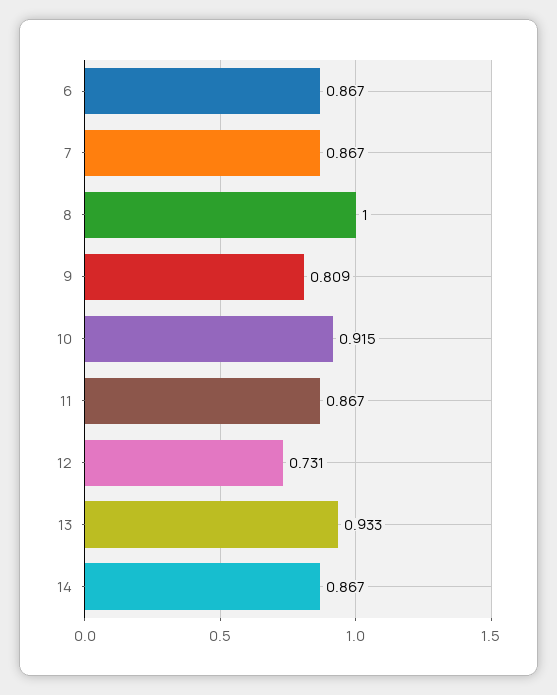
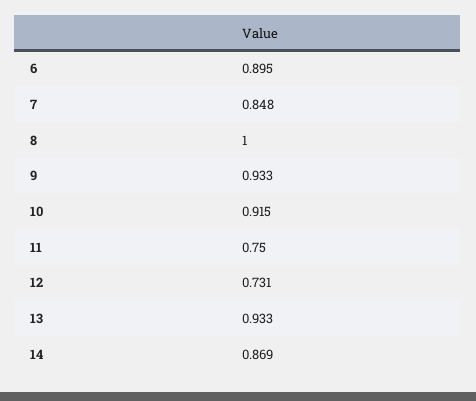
6: 0.867 -> 0.895
7: 0.867 -> 0.848
9: 0.809 -> 0.933
11: 0.867 -> 0.75
14: 0.867 -> 0.869

